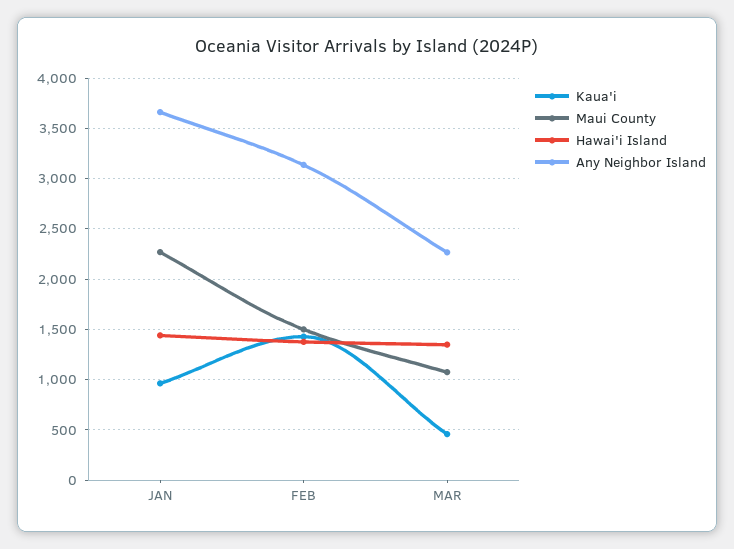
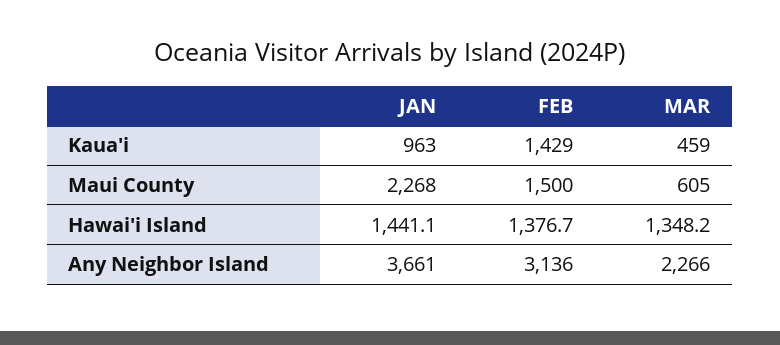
Maui County, MAR: 1100 -> 605

